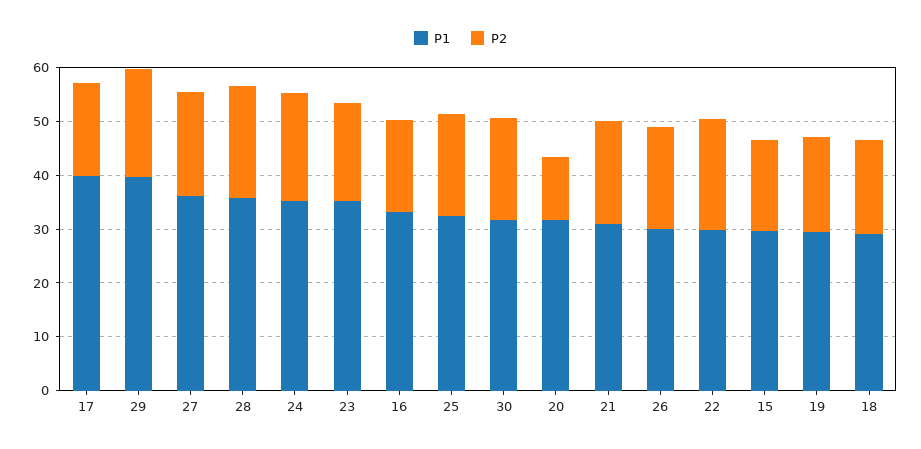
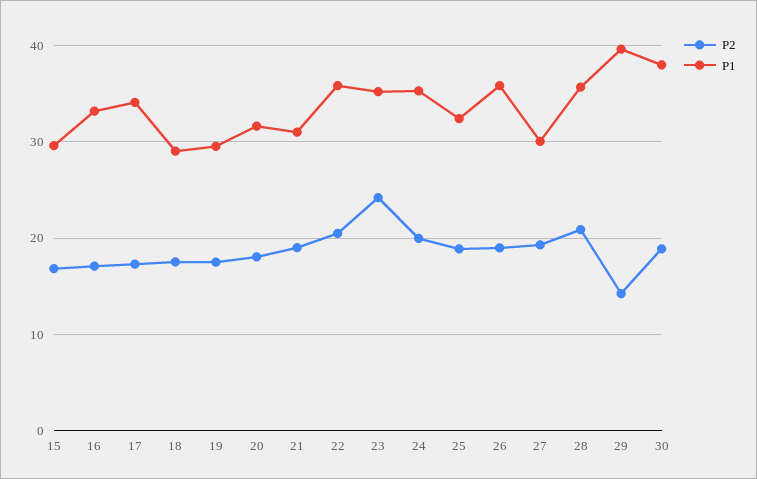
P1, 17: 40 -> 34
P2, 29: 20 -> 14
P1, 27: 36 -> 30
P2, 23: 18 -> 24
P1, 30: 32 -> 38
P2, 20: 12 -> 18
P1, 26: 30 -> 36
P1, 22: 30 -> 36

